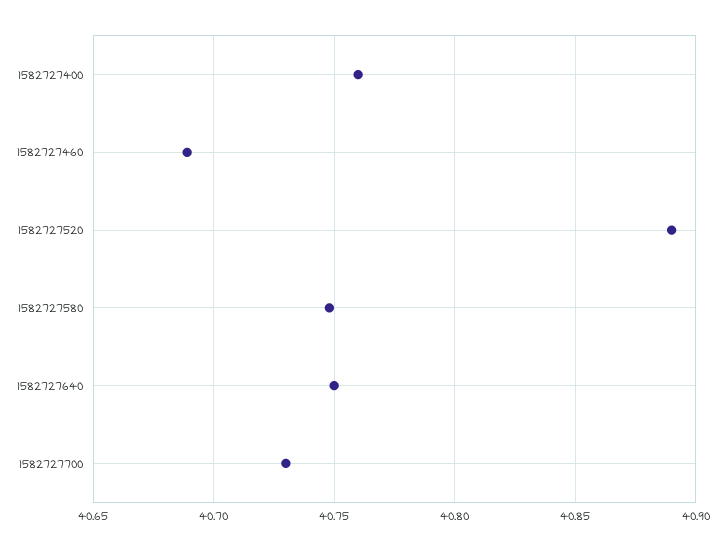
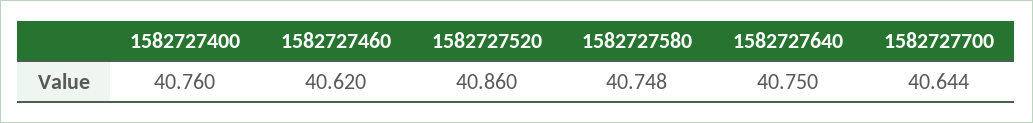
1582727460: 40.69 -> 40.62
1582727520: 40.89 -> 40.86
1582727700: 40.73 -> 40.644

